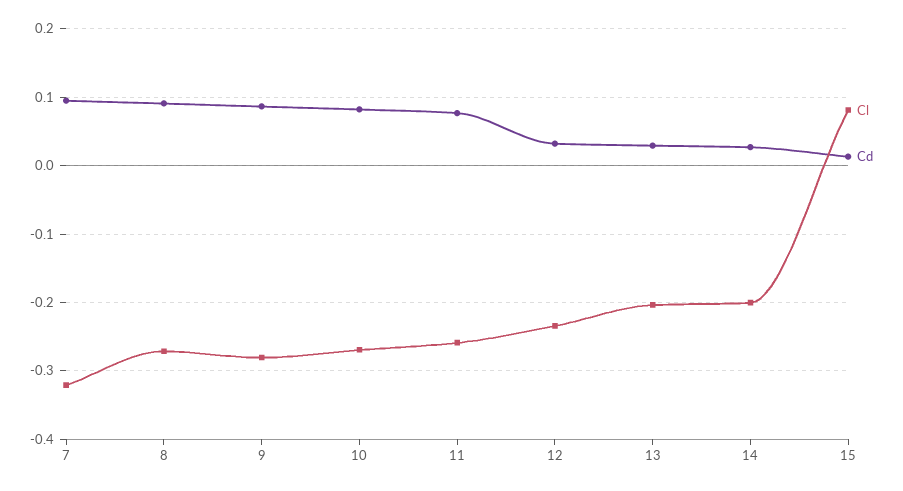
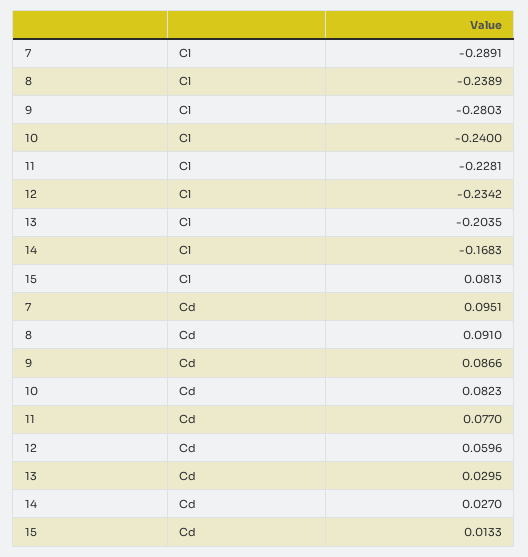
Cl, 7: -0.32 -> -0.2891
Cl, 8: -0.27 -> -0.2389
Cl, 10: -0.27 -> -0.24
Cl, 11: -0.26 -> -0.2281
Cd, 12: 0.03 -> 0.0596
Cl, 14: -0.2 -> -0.1683

